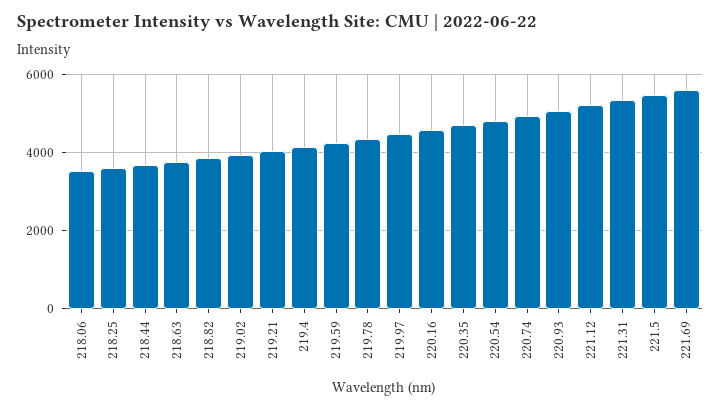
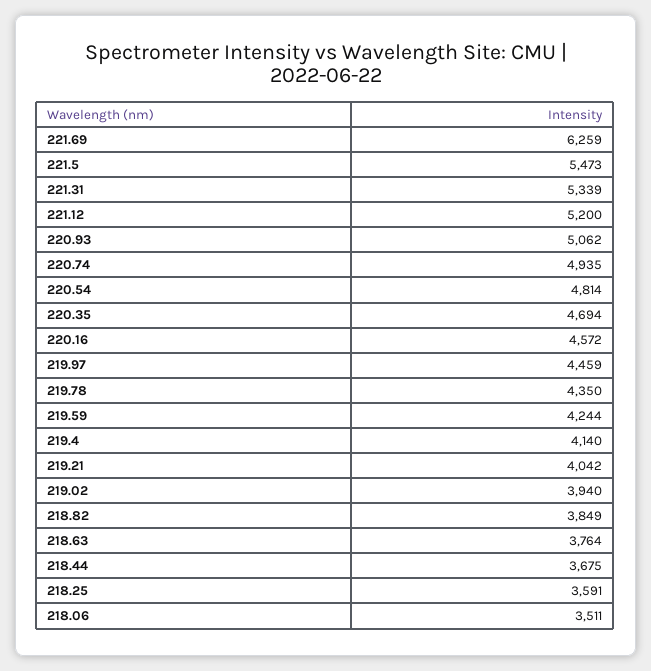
221.69: 5600 -> 6259

